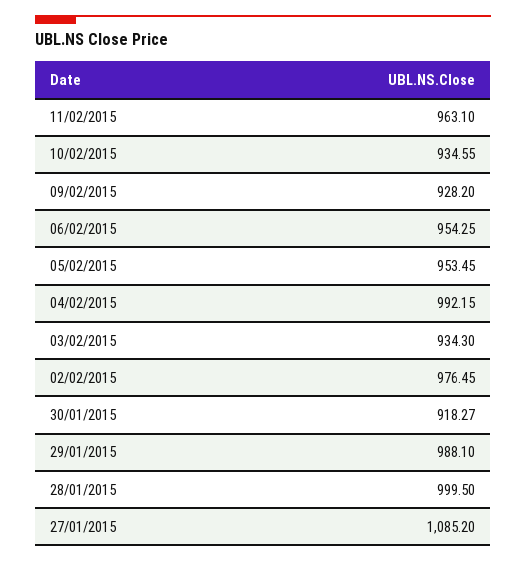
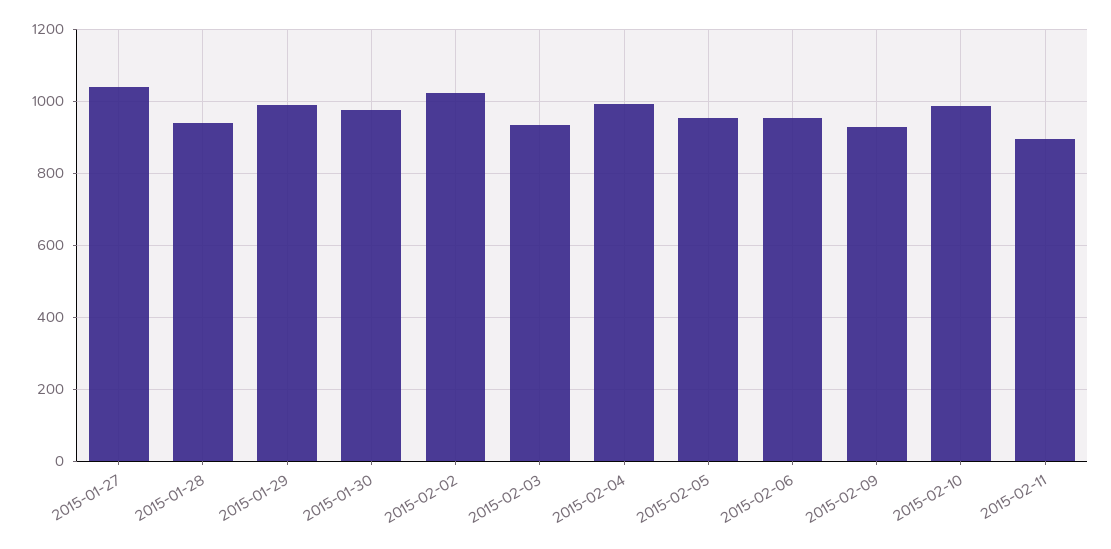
11/02/2015: 963.1 -> 900
10/02/2015: 934.55 -> 980
02/02/2015: 976.45 -> 1020
30/01/2015: 918.27 -> 980
28/01/2015: 999.5 -> 940
27/01/2015: 1085.2 -> 1040

